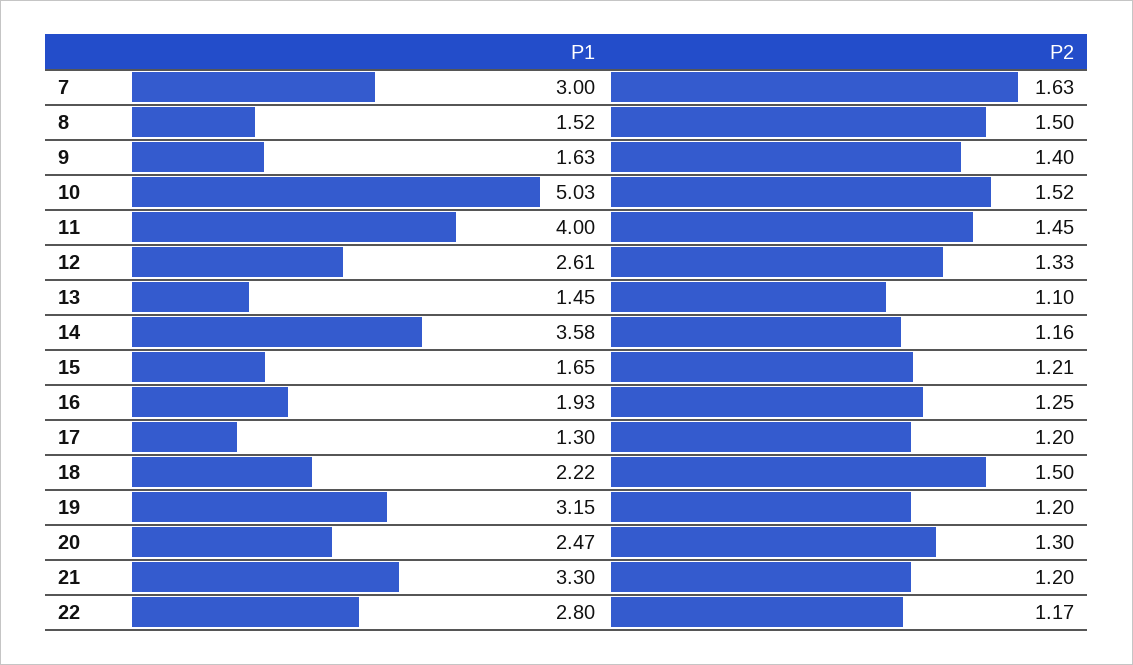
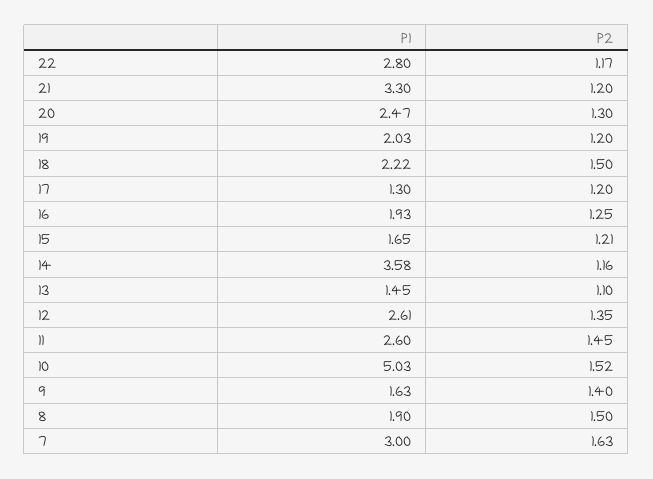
P1, 8: 1.52 -> 1.9
P1, 11: 4 -> 2.6
P2, 12: 1.33 -> 1.35
P1, 19: 3.15 -> 2.03

